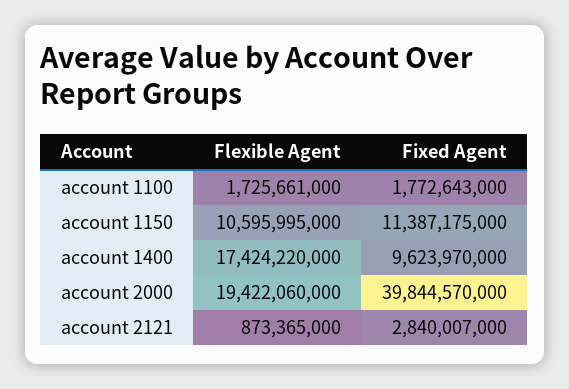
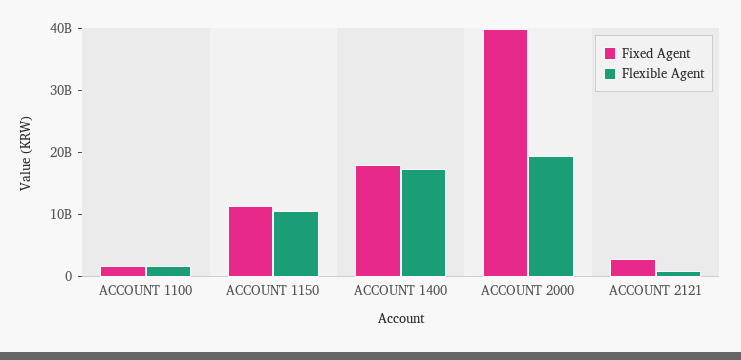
Fixed Agent, account 1400: 9623970000 -> 18000000000

